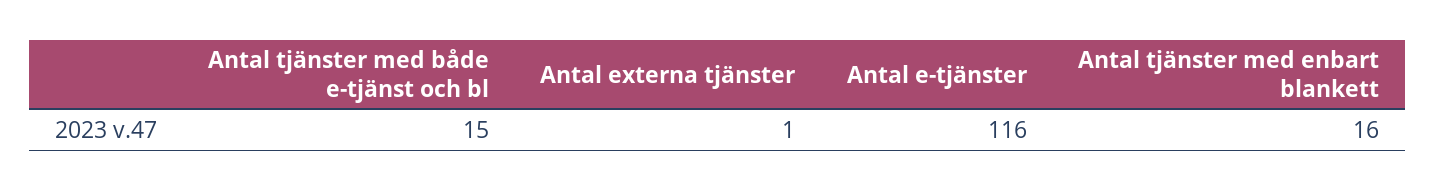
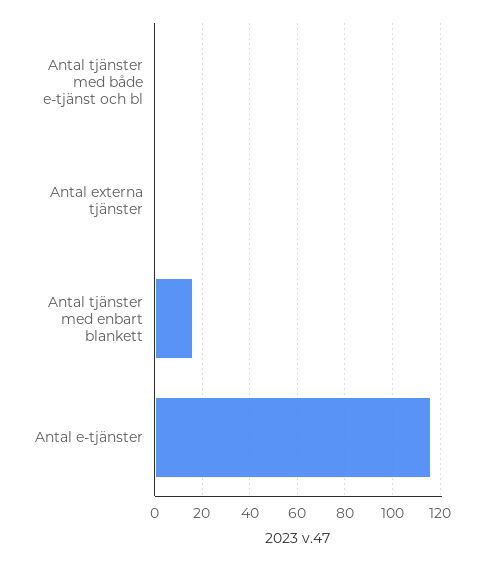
Antal tjänster med både e-tjänst och bl: 15 -> 0

